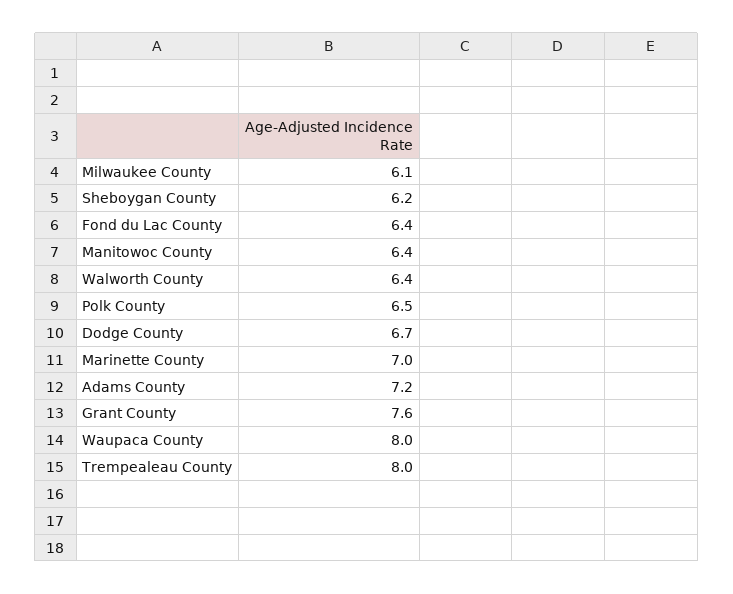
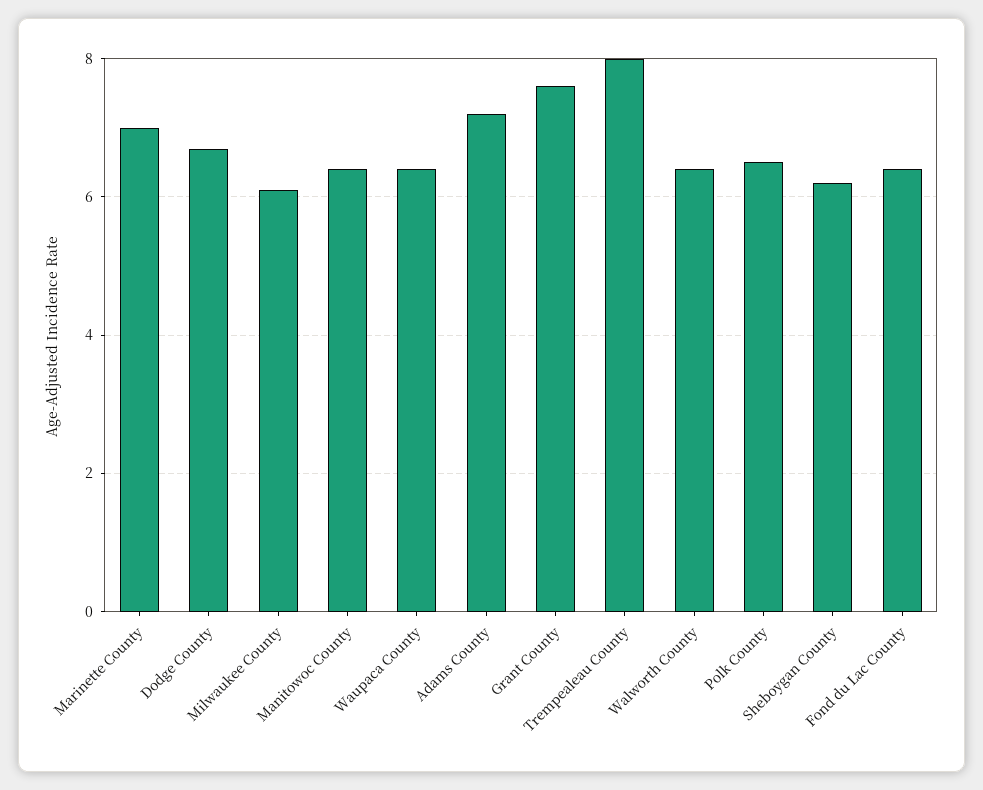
Waupaca County: 8 -> 6.5

